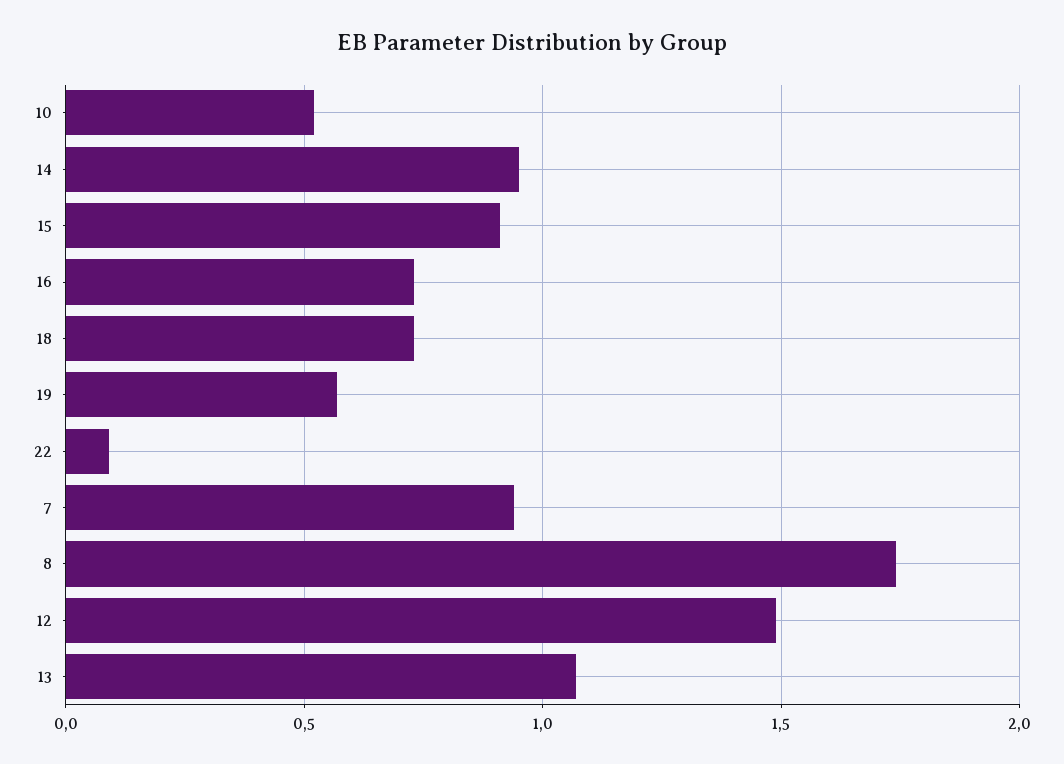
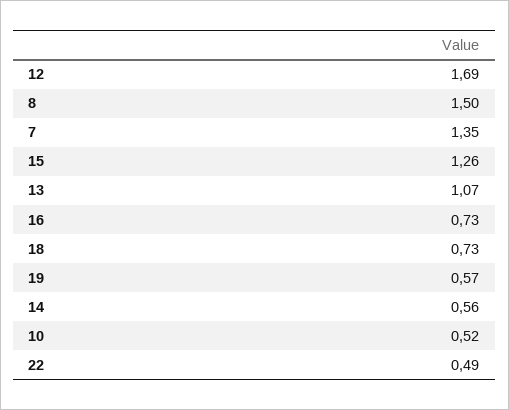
14: 0.95 -> 0.56
15: 0.9 -> 1.26
22: 0.1 -> 0.49
7: 0.95 -> 1.35
8: 1.75 -> 1.5
12: 1.5 -> 1.69

